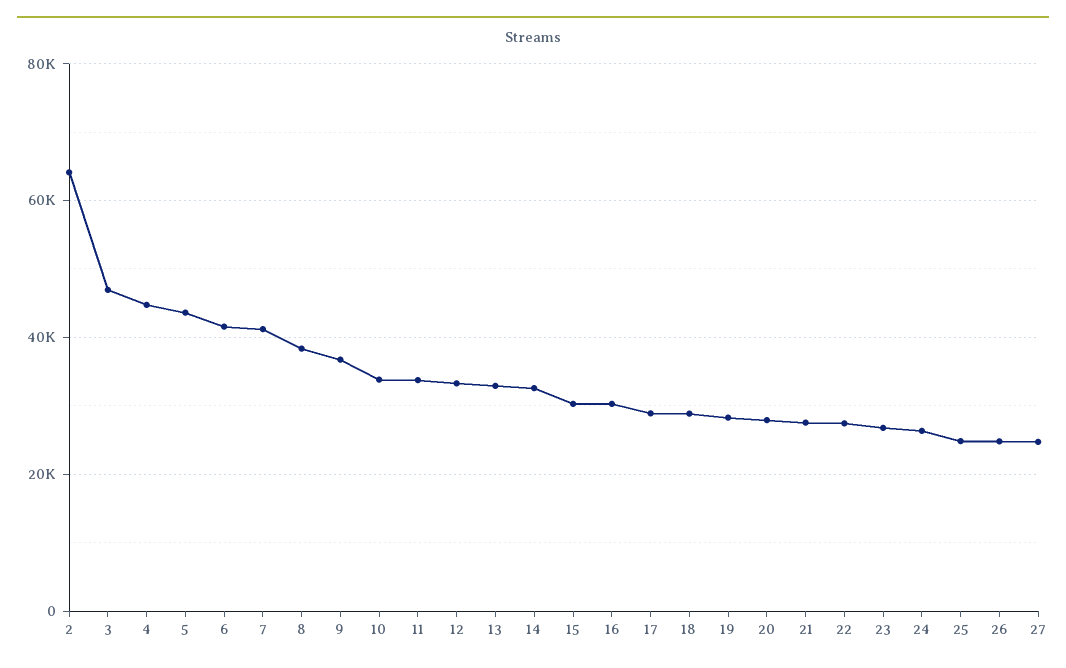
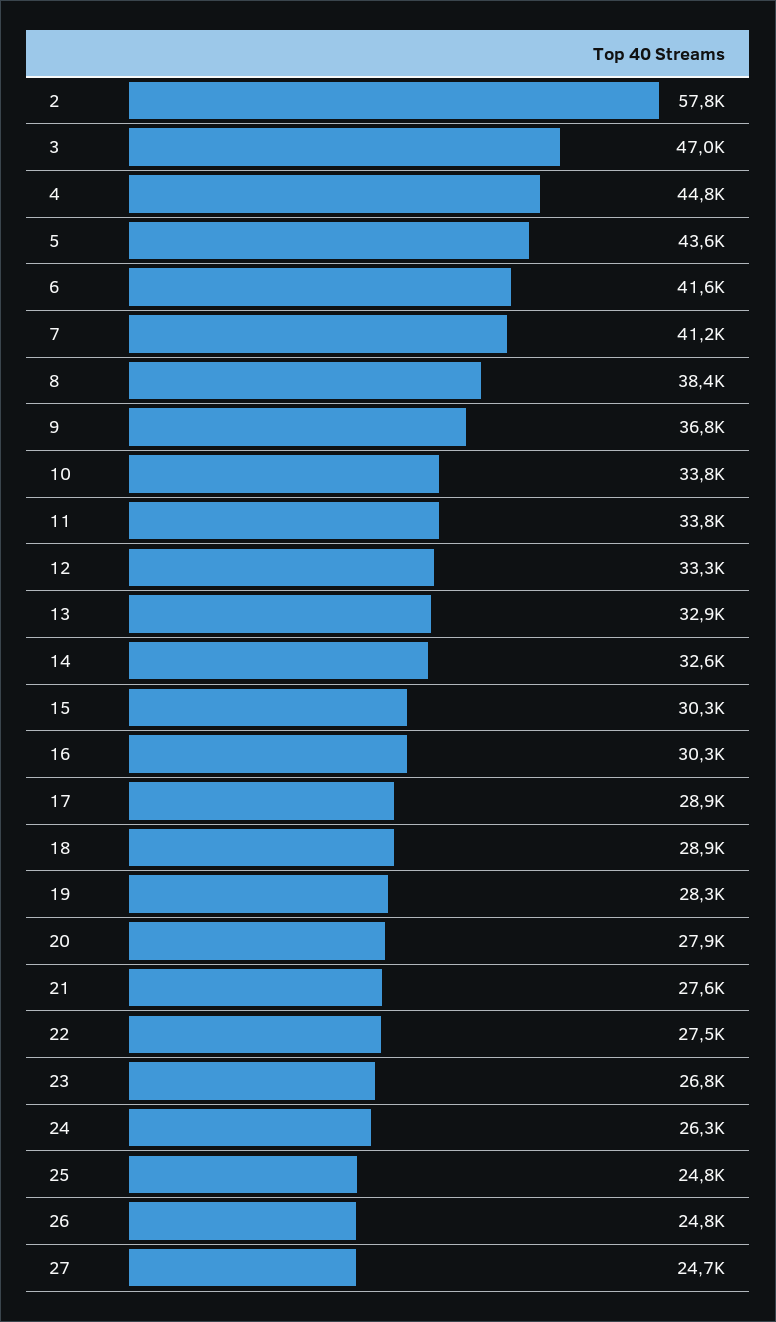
2: 64000 -> 57800

